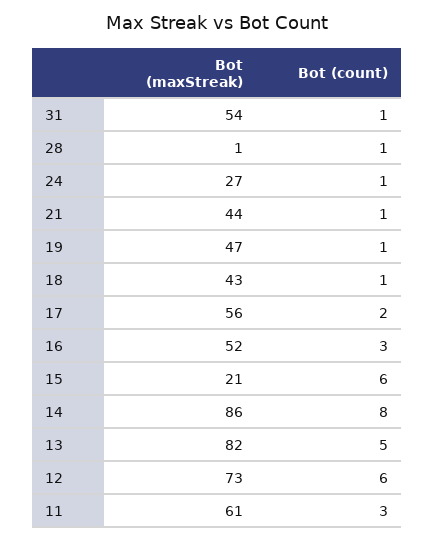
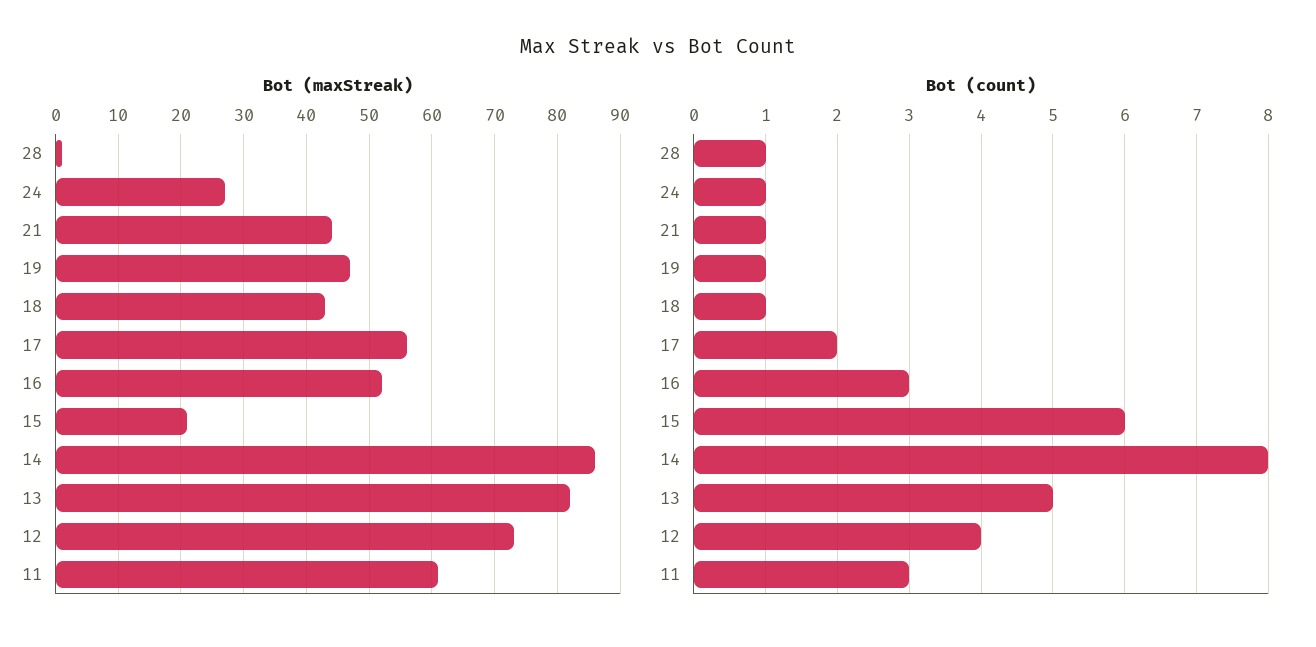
Bot (maxStreak), 31: 54 -> none
Bot (count), 31: 1 -> none
Bot (count), 12: 6 -> 4

